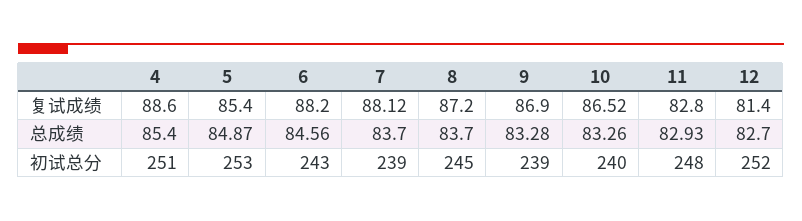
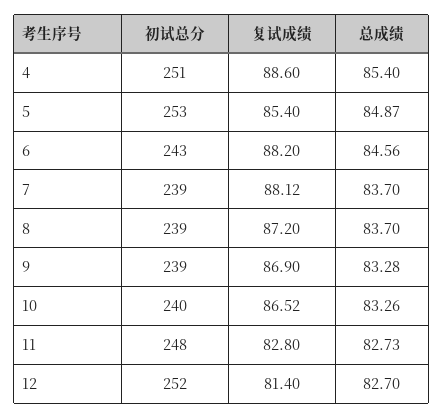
11, 总成绩: 82.93 -> 82.73
8, 初试总分: 245 -> 239

